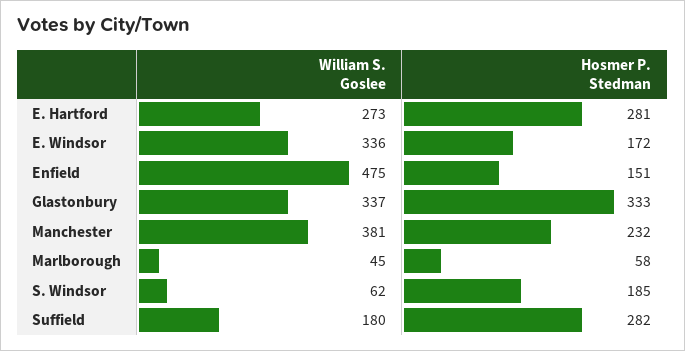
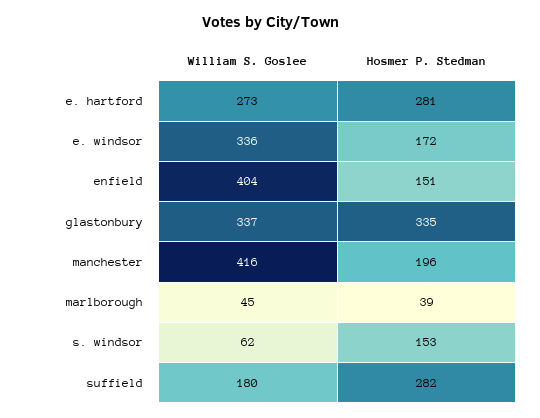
William S. Goslee, Enfield: 475 -> 404
Hosmer P. Stedman, Glastonbury: 333 -> 335
William S. Goslee, Manchester: 381 -> 416
Hosmer P. Stedman, Manchester: 232 -> 196
Hosmer P. Stedman, Marlborough: 58 -> 39
Hosmer P. Stedman, S. Windsor: 185 -> 153

